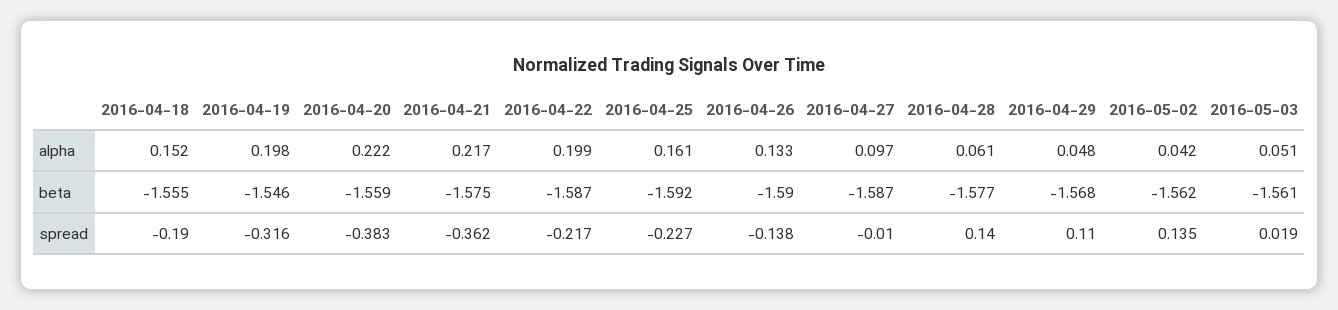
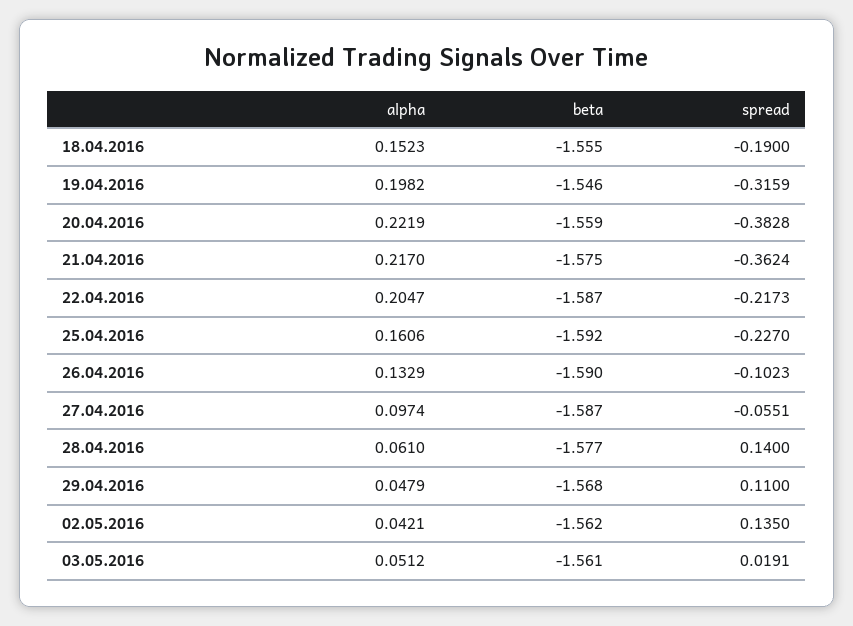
2016-04-22, alpha: 0.199 -> 0.2047
2016-04-26, spread: -0.138 -> -0.1023
2016-04-27, spread: -0.01 -> -0.0551

